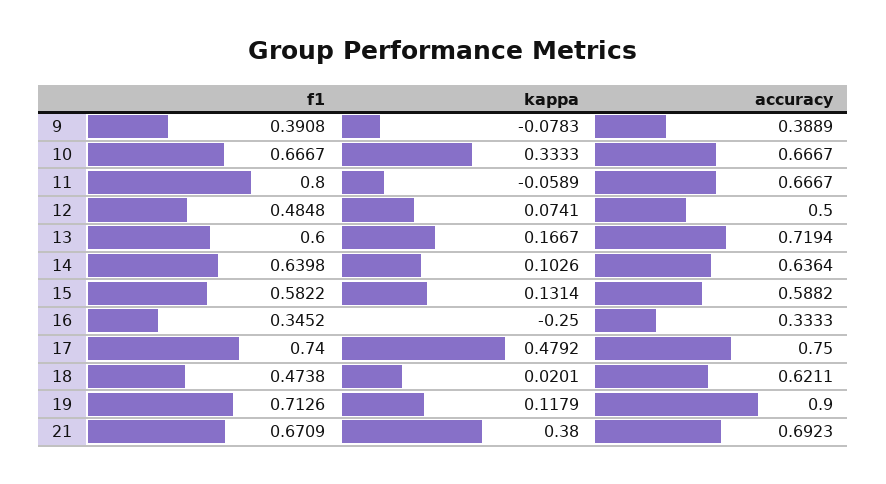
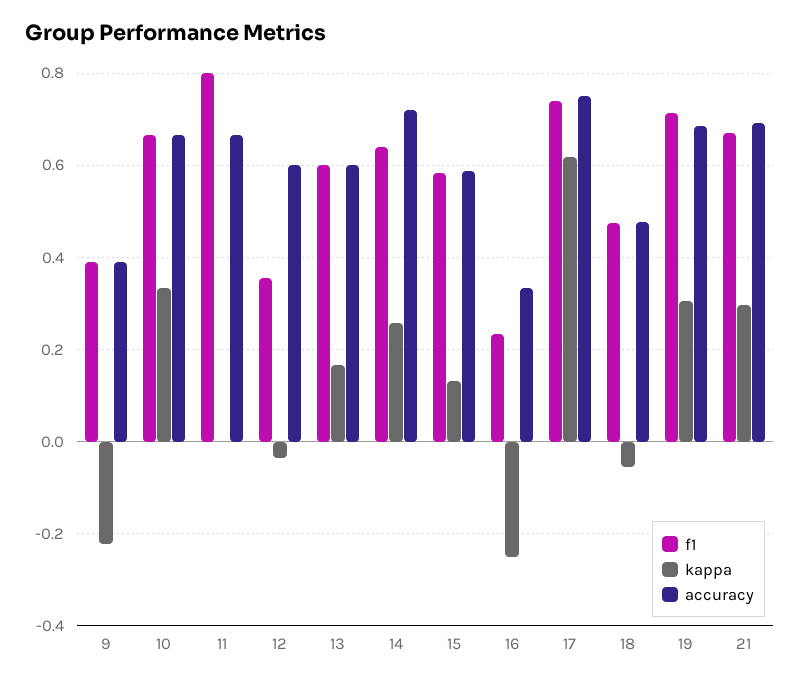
kappa, 9: -0.0783 -> -0.22
kappa, 11: -0.0589 -> 0
f1, 12: 0.4848 -> 0.36
kappa, 12: 0.0741 -> -0.04
accuracy, 12: 0.5 -> 0.6
accuracy, 13: 0.7194 -> 0.6
kappa, 14: 0.1026 -> 0.26
accuracy, 14: 0.6364 -> 0.72
f1, 16: 0.3452 -> 0.24
kappa, 17: 0.4792 -> 0.62
kappa, 18: 0.0201 -> -0.06
accuracy, 18: 0.6211 -> 0.48
kappa, 19: 0.1179 -> 0.3
accuracy, 19: 0.9 -> 0.68
kappa, 21: 0.38 -> 0.3

